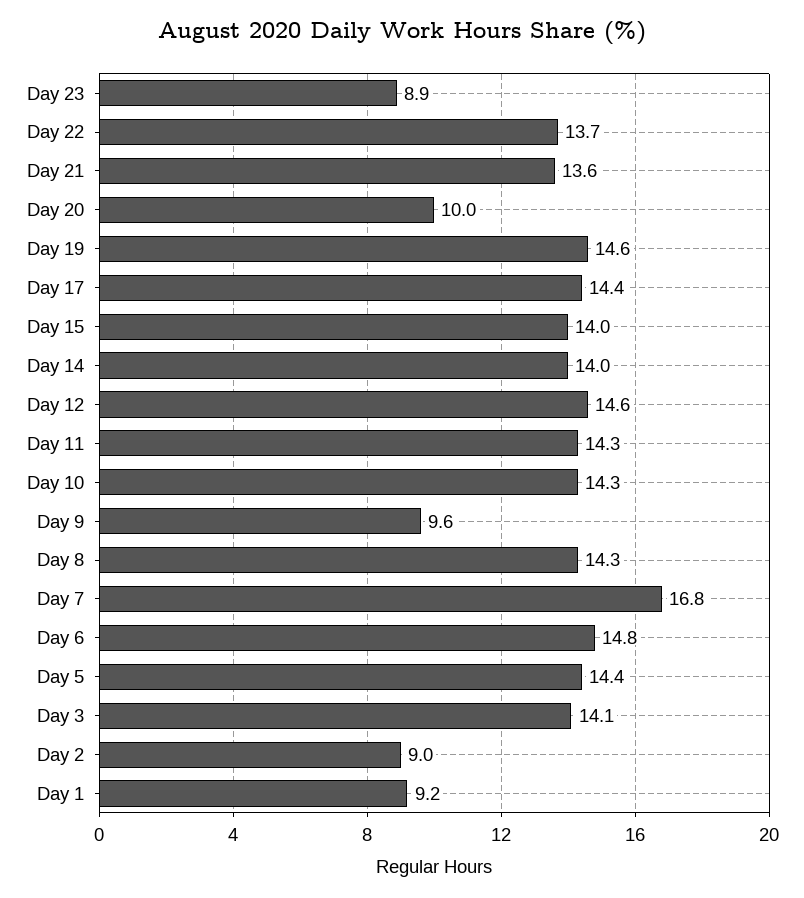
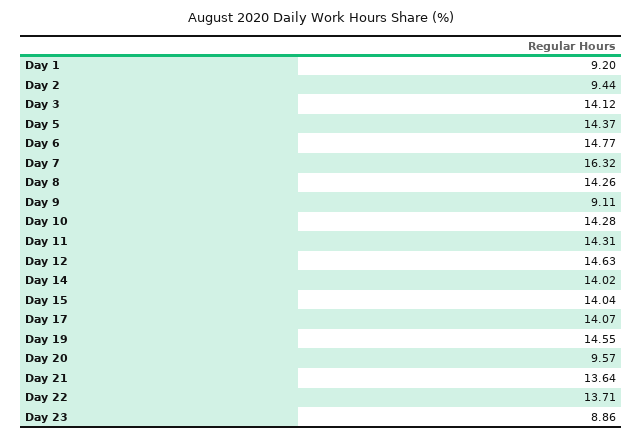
Day 20: 10 -> 9.57
Day 17: 14.4 -> 14.07
Day 9: 9.6 -> 9.11
Day 7: 16.8 -> 16.32
Day 2: 9 -> 9.44

